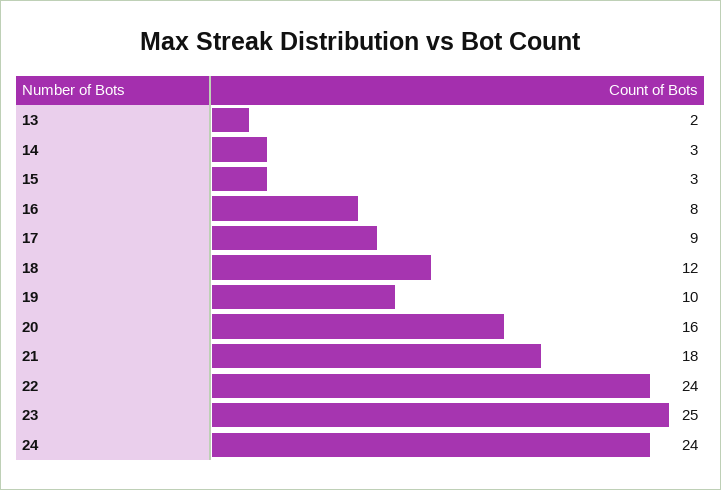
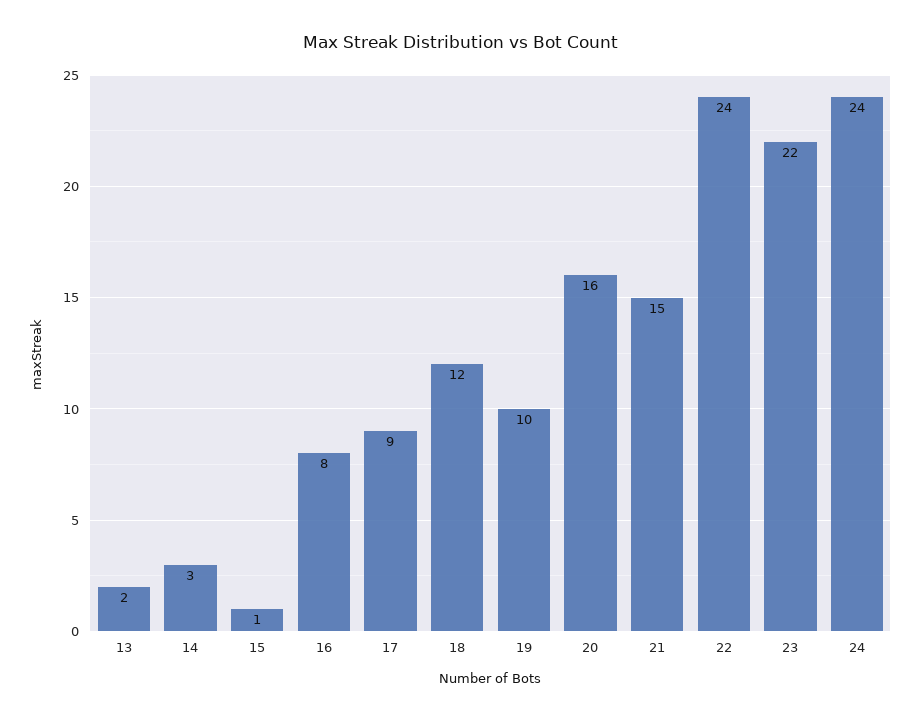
15: 3 -> 1
21: 18 -> 15
23: 25 -> 22

